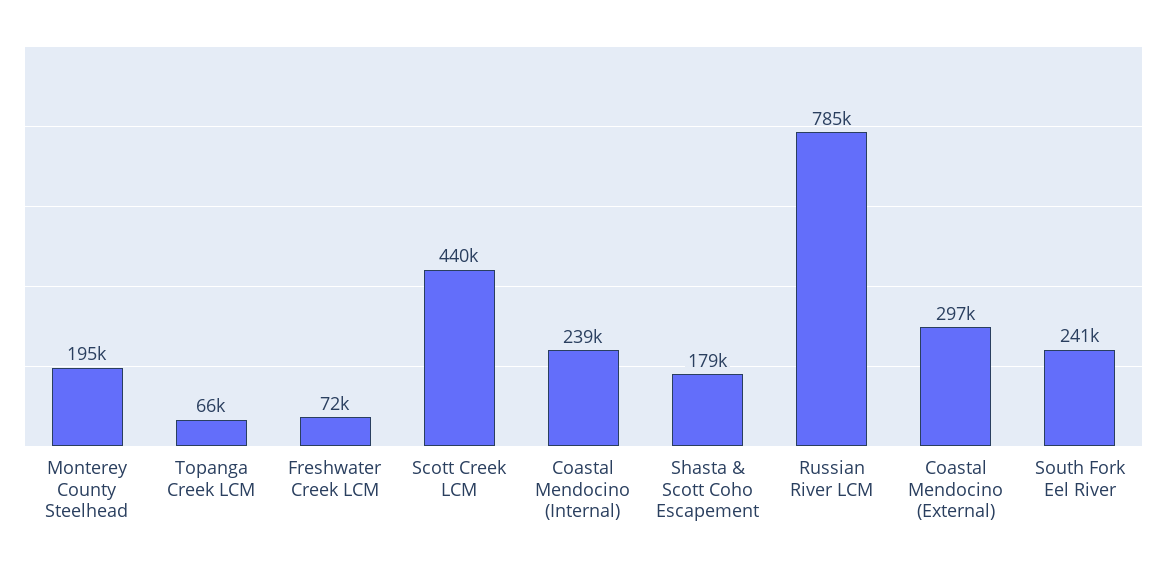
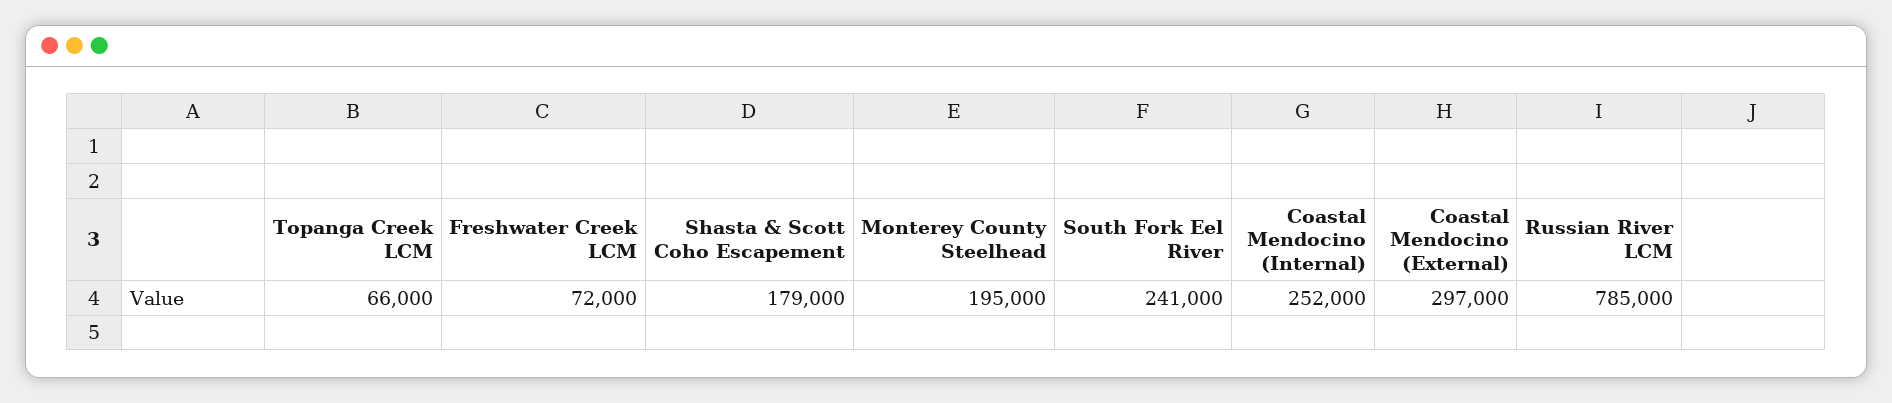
Scott Creek LCM: 440000 -> none
Coastal Mendocino (Internal): 239000 -> 252000

